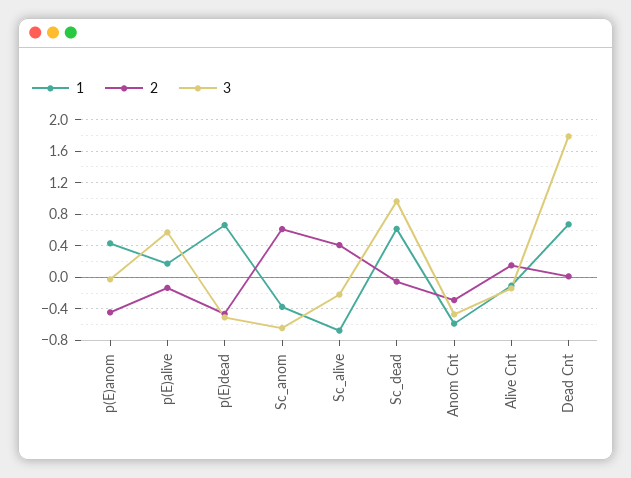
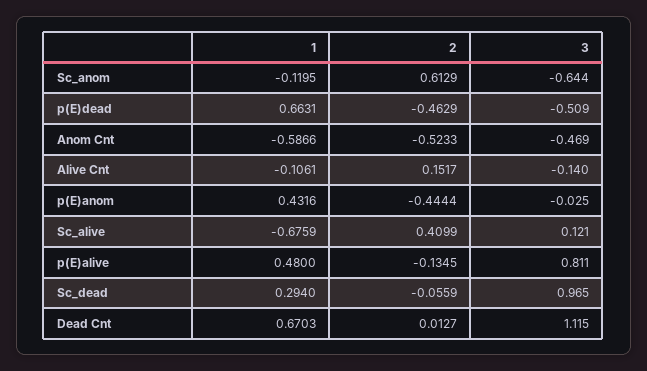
1, p(E)alive: 0.2 -> 0.48
3, p(E)alive: 0.6 -> 0.811
1, Sc_anom: -0.4 -> -0.1195
3, Sc_alive: -0.2 -> 0.121
1, Sc_dead: 0.6 -> 0.294
2, Anom Cnt: -0.3 -> -0.5233
3, Dead Cnt: 1.8 -> 1.115

